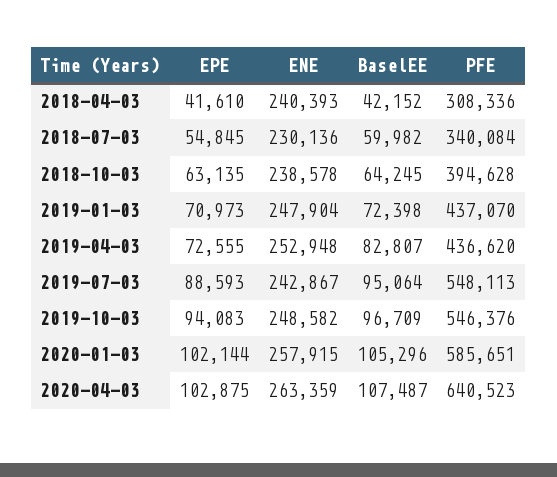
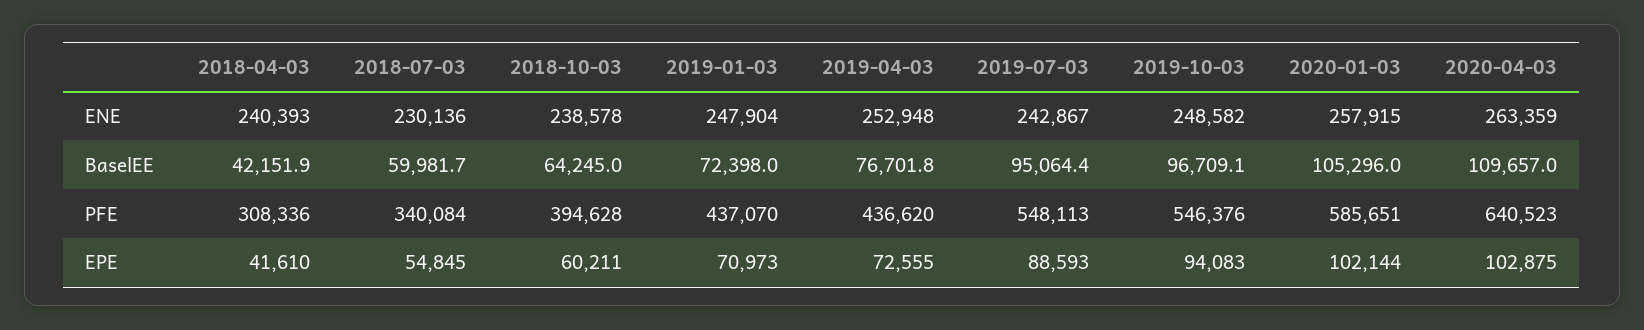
EPE, 2018-10-03: 63135 -> 60211
BaselEE, 2019-04-03: 82807 -> 76701.8
BaselEE, 2020-04-03: 107487 -> 109657

